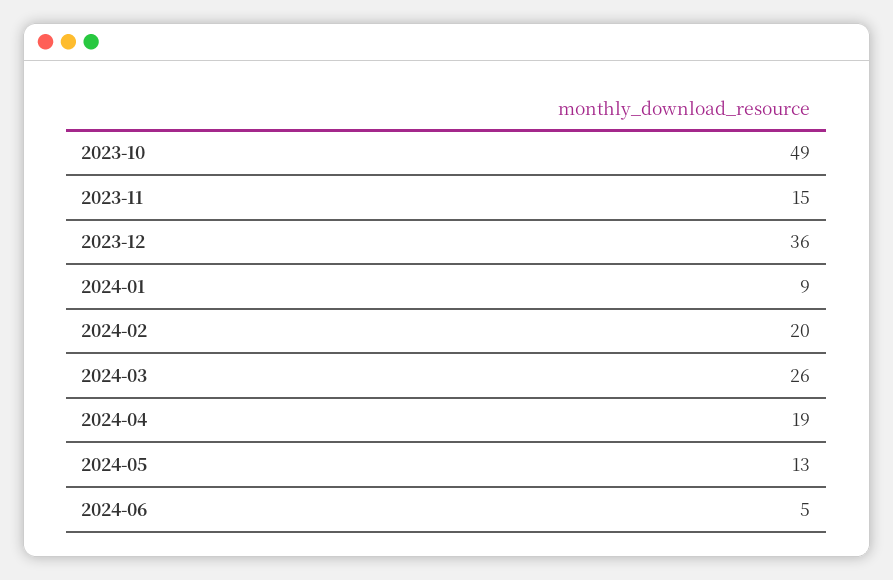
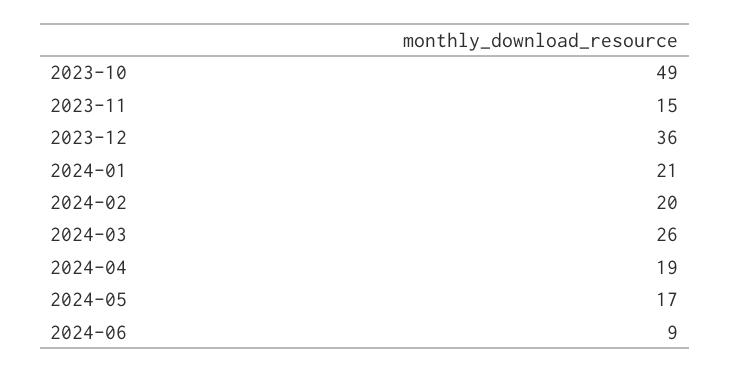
2024-01: 9 -> 21
2024-05: 13 -> 17
2024-06: 5 -> 9

